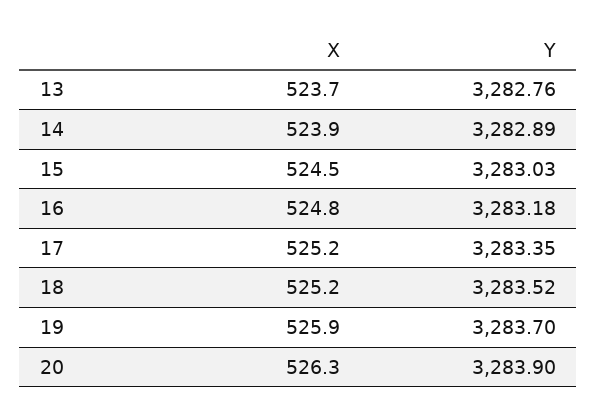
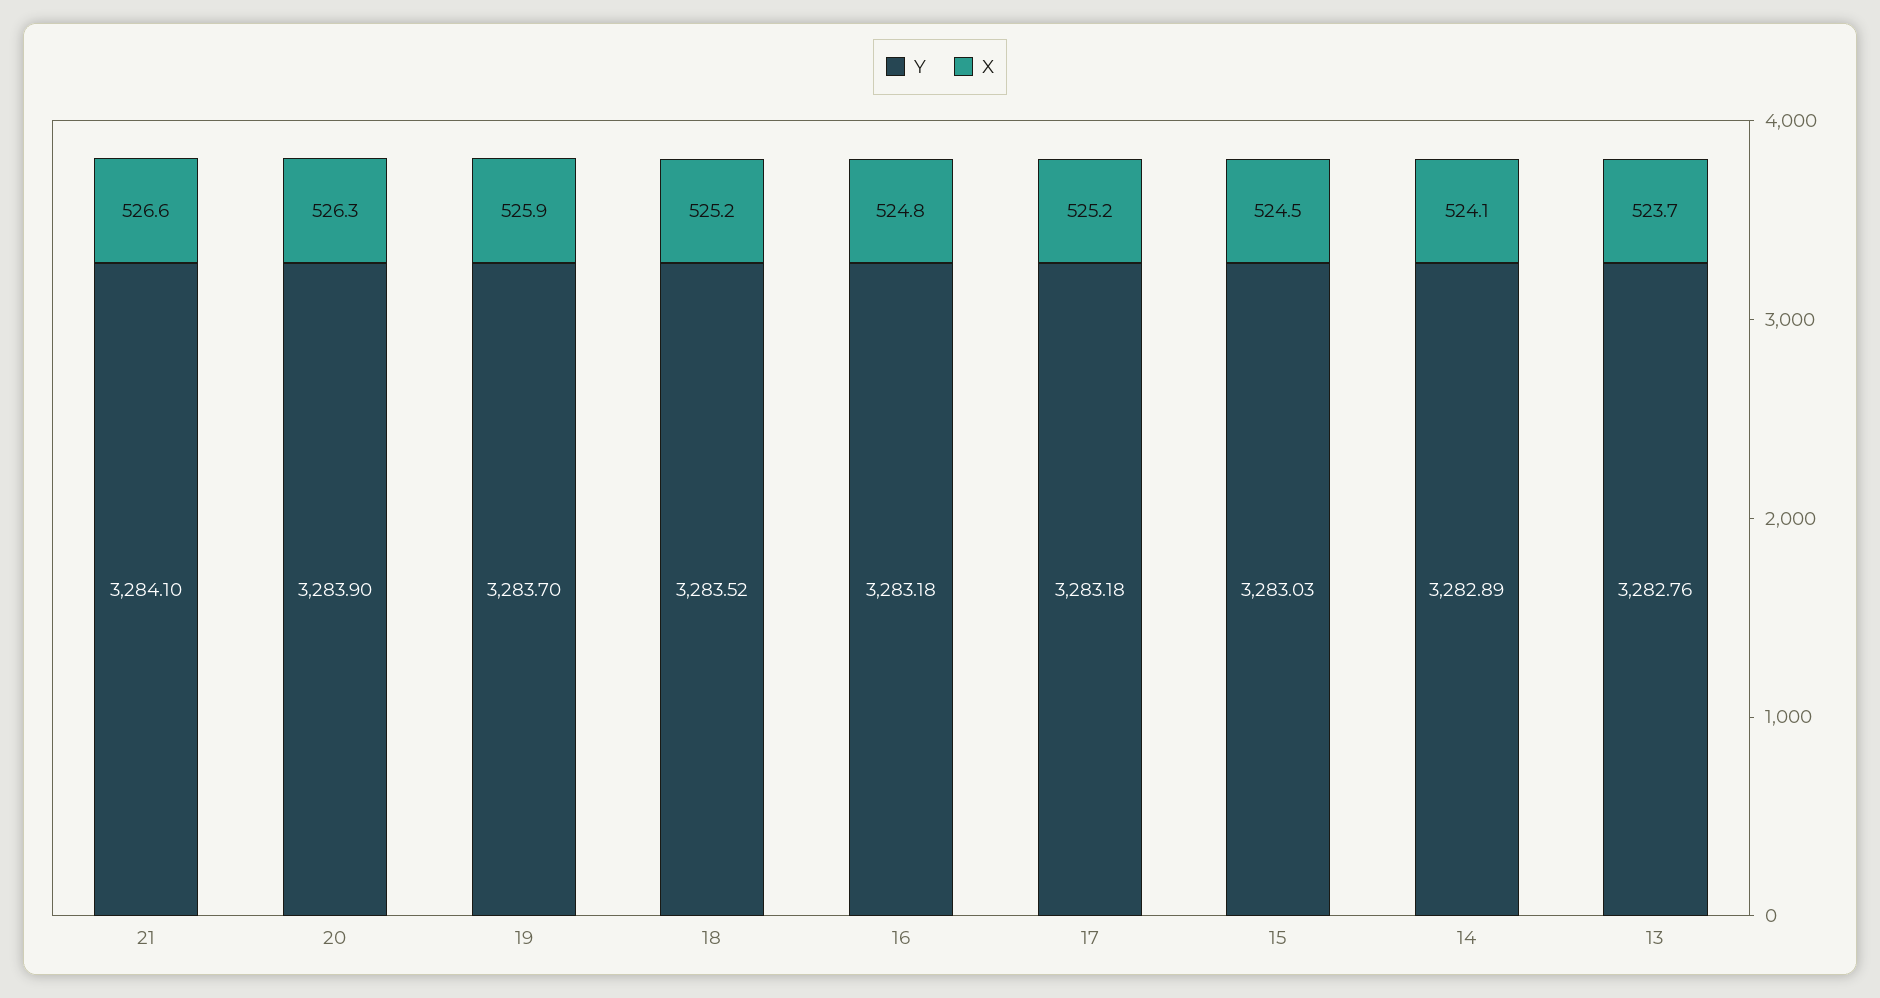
X, 14: 523.9 -> 524.1
Y, 17: 3283.35 -> 3283.18
Y, 21: none -> 3284.1
X, 21: none -> 526.6

